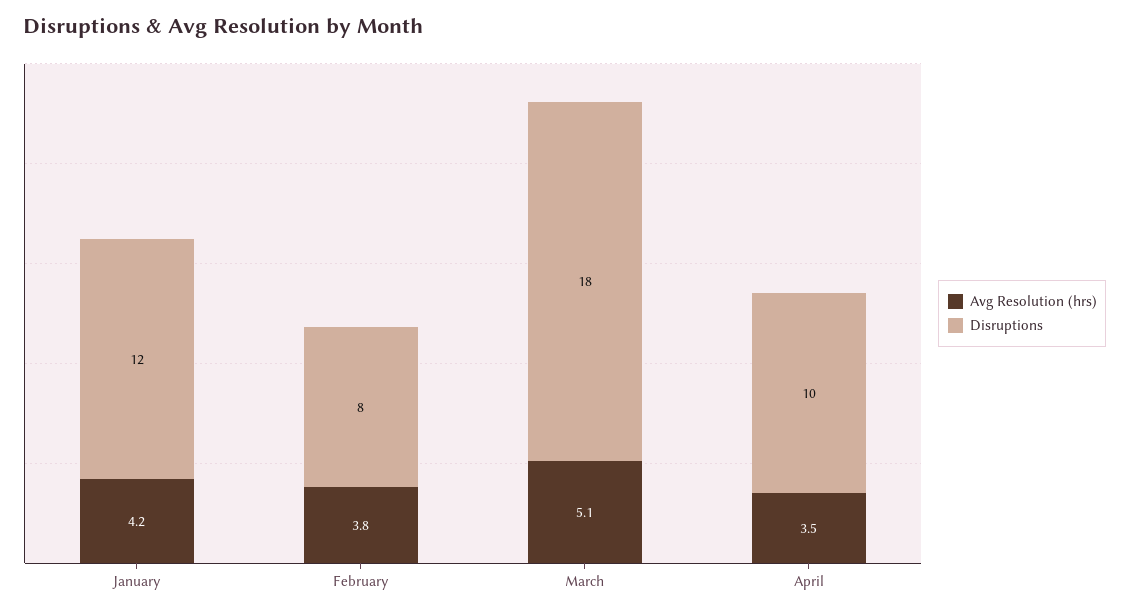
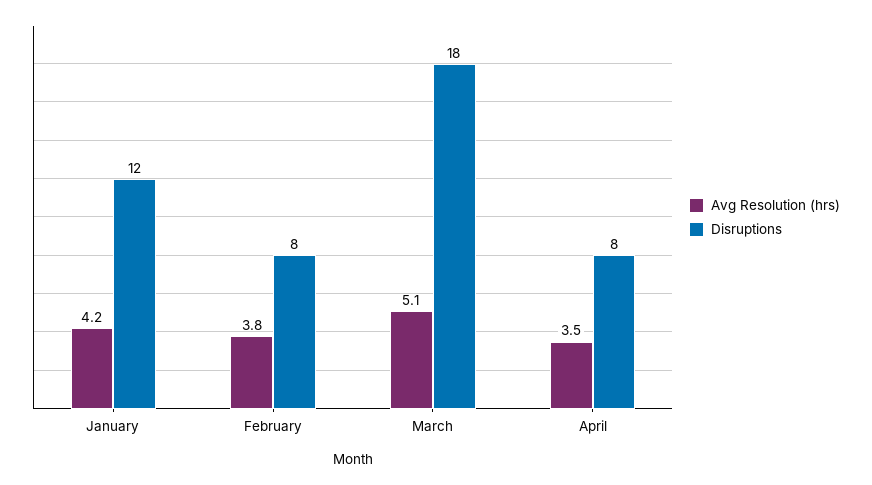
Disruptions, April: 10 -> 8

